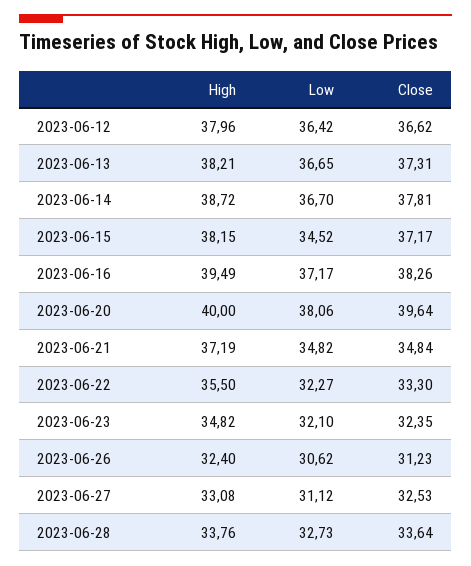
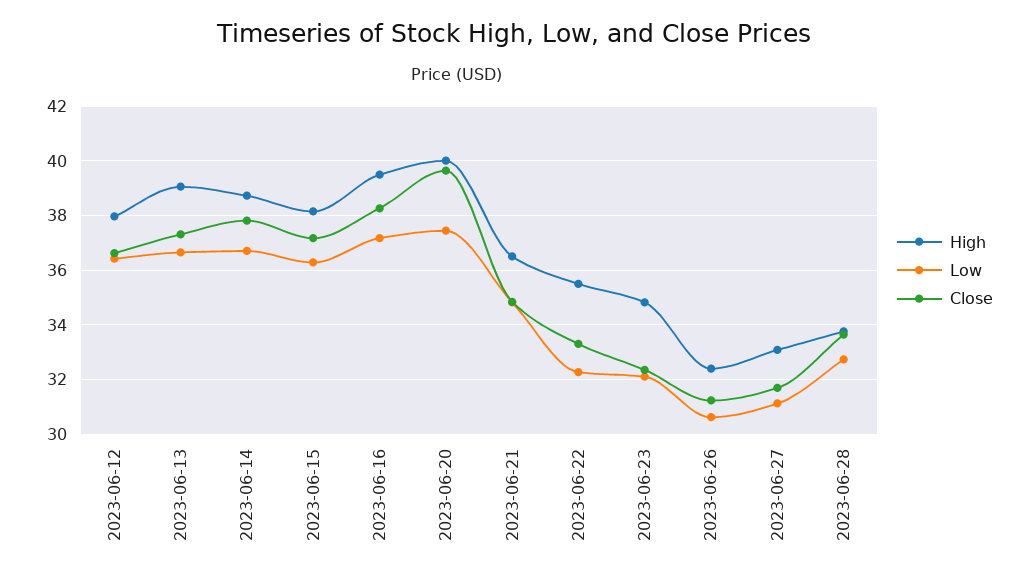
High, 2023-06-13: 38.21 -> 39
Low, 2023-06-15: 34.52 -> 36.25
Low, 2023-06-20: 38.06 -> 37.5
High, 2023-06-21: 37.19 -> 36.5
Close, 2023-06-27: 32.53 -> 31.75

